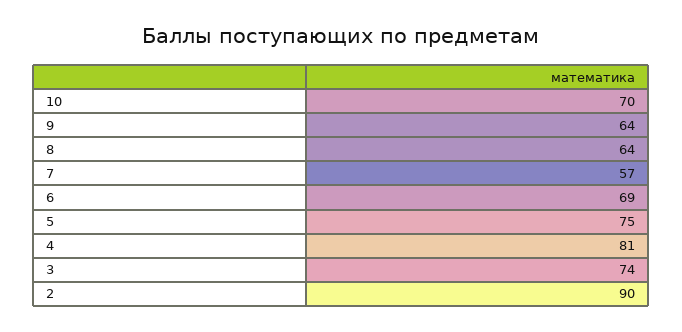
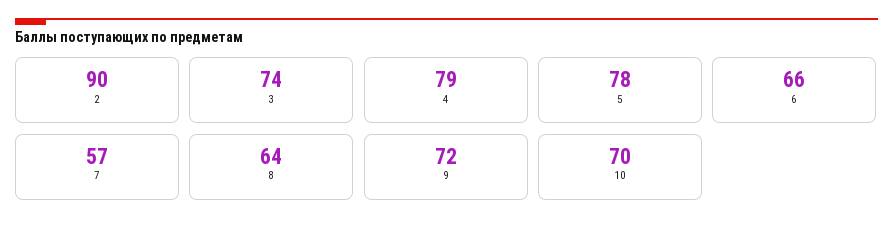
9: 64 -> 72
6: 69 -> 66
5: 75 -> 78
4: 81 -> 79

